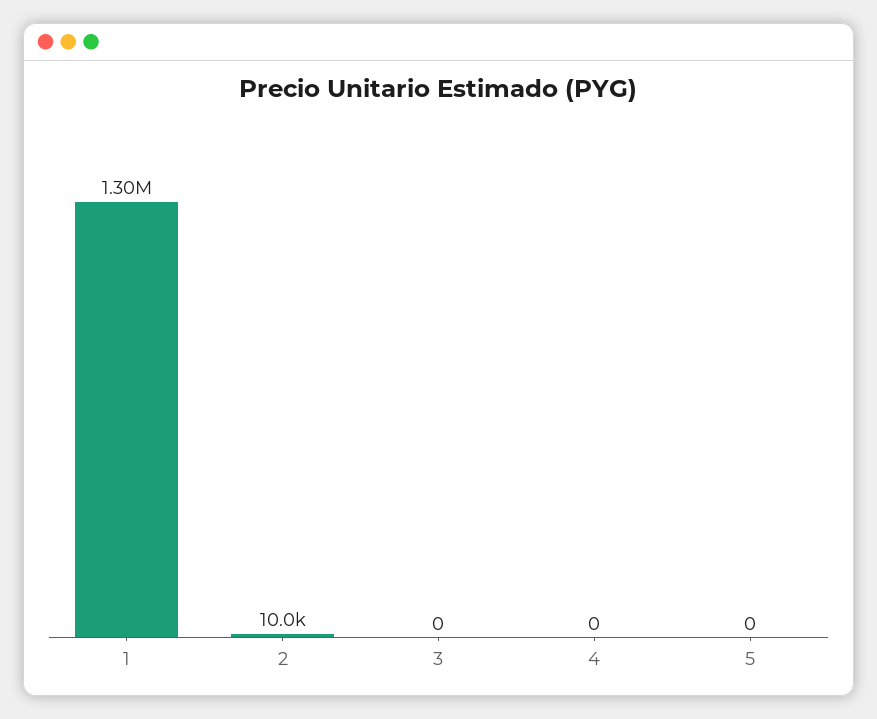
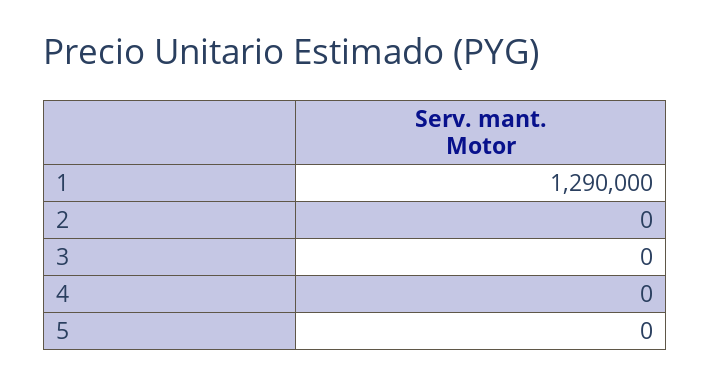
1: 1300000 -> 1290000
2: 10000 -> 0

